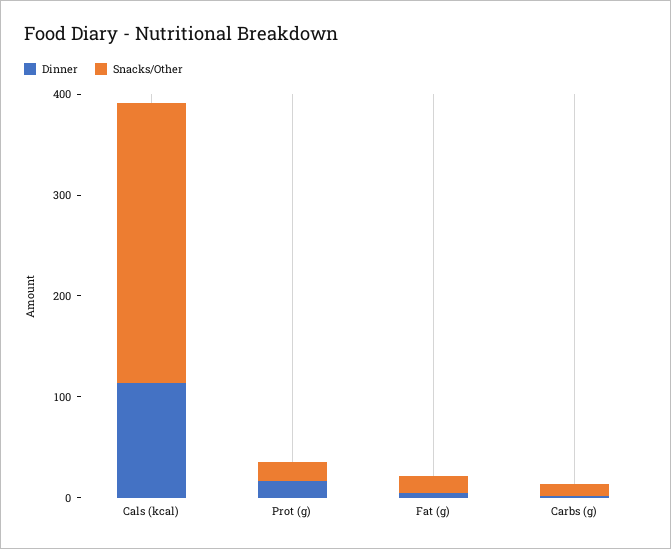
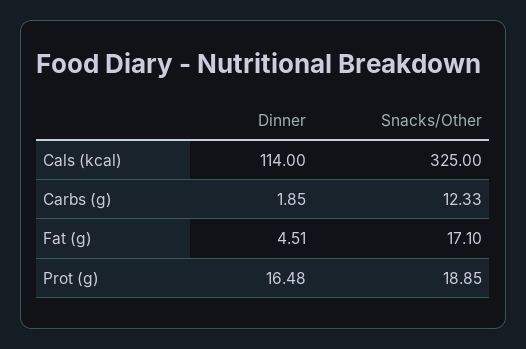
Snacks/Other, Cals (kcal): 280 -> 325

